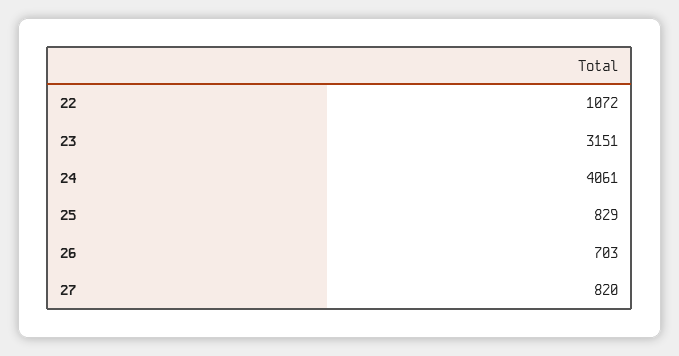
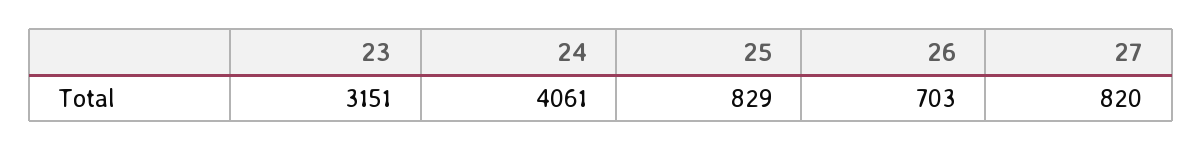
22: 1072 -> none

